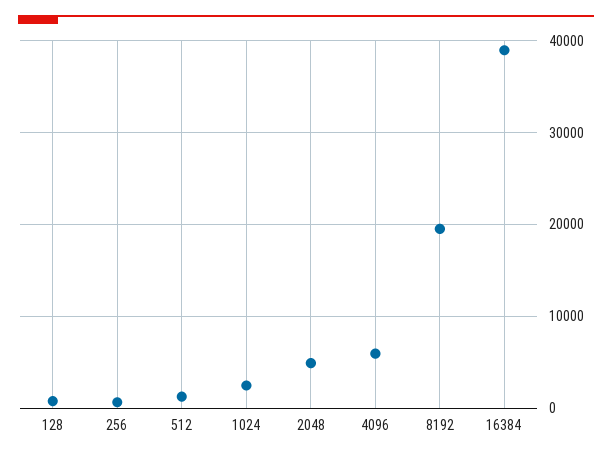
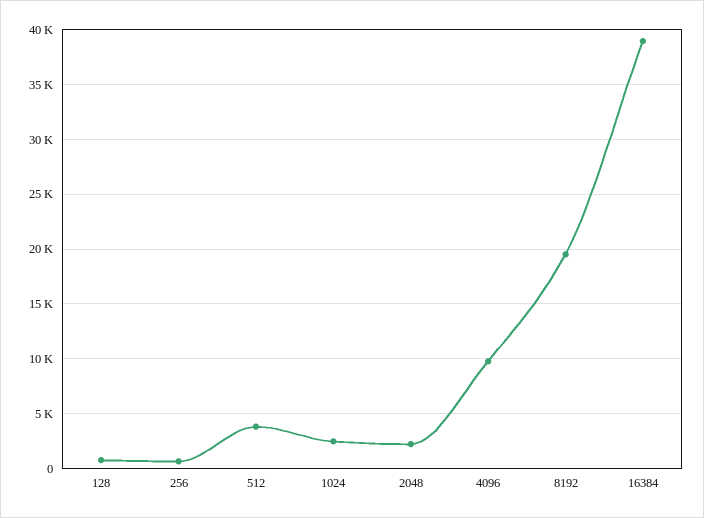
512: 1000 -> 4000
2048: 5000 -> 2000
4096: 6000 -> 10000

